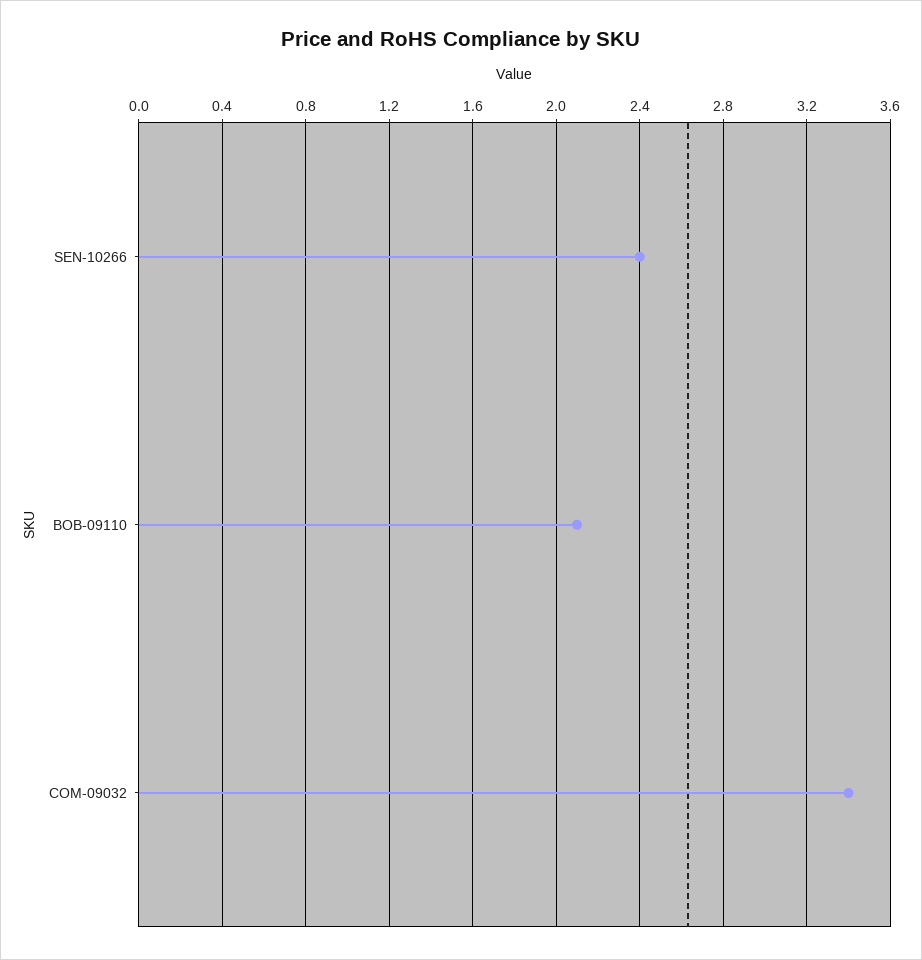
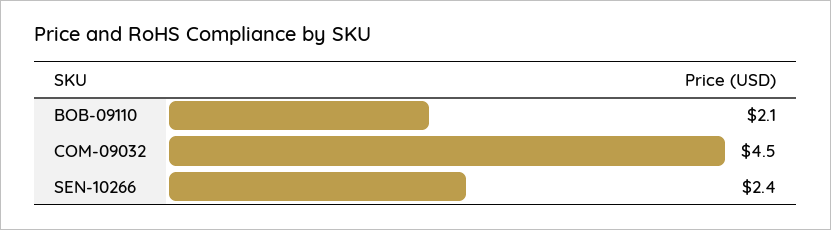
COM-09032: 3.4 -> 4.5

